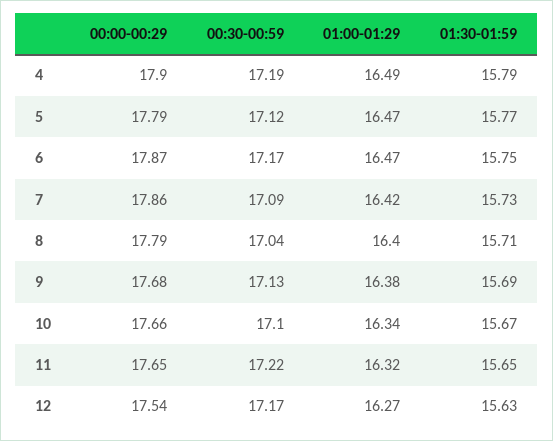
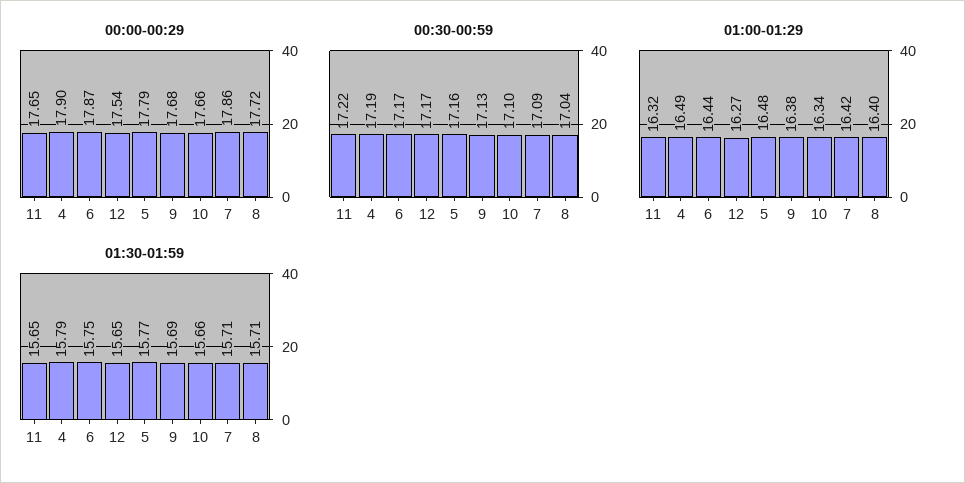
00:30-00:59, 5: 17.12 -> 17.16
01:00-01:29, 5: 16.47 -> 16.48
01:00-01:29, 6: 16.47 -> 16.44
01:30-01:59, 7: 15.73 -> 15.71
00:00-00:29, 8: 17.79 -> 17.72
01:30-01:59, 10: 15.67 -> 15.66
01:30-01:59, 12: 15.63 -> 15.65

